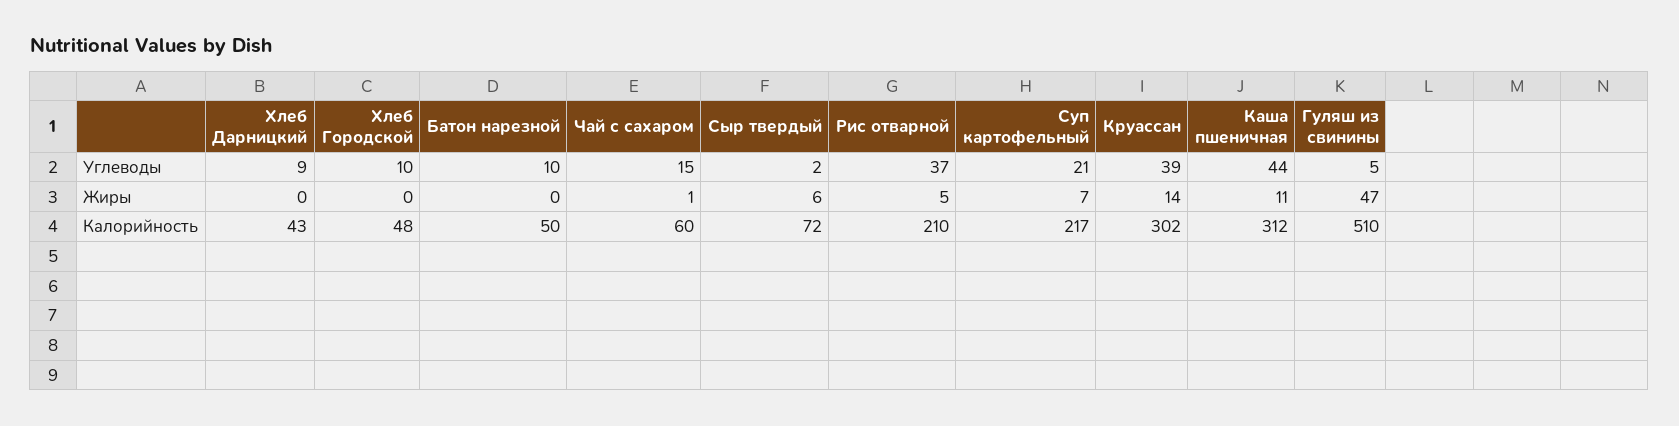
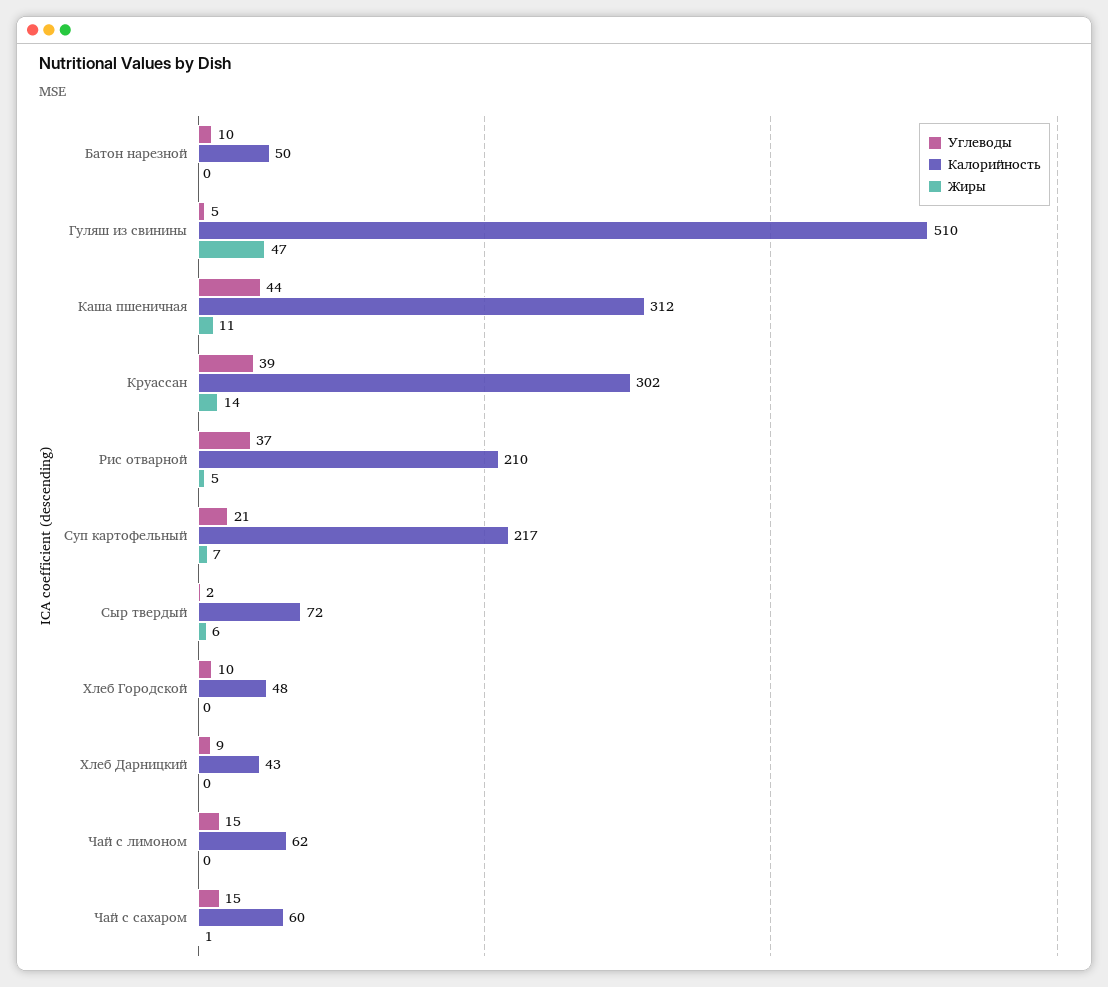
Углеводы, Чай с лимоном: none -> 15
Калорийность, Чай с лимоном: none -> 62
Жиры, Чай с лимоном: none -> 0

